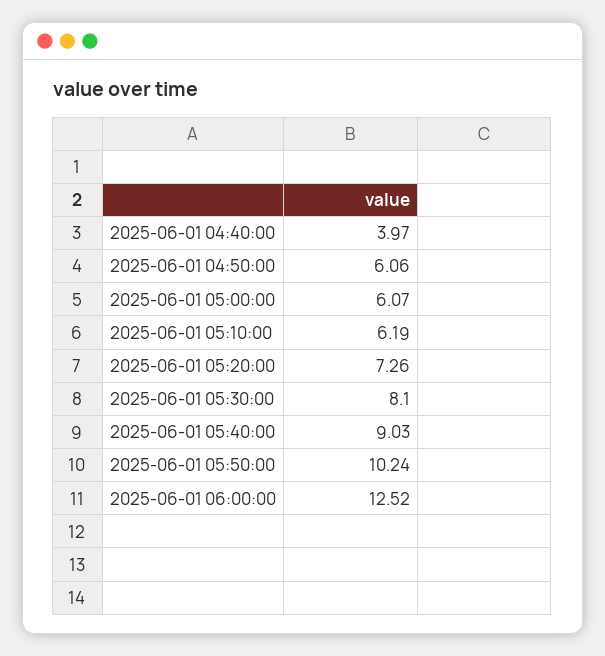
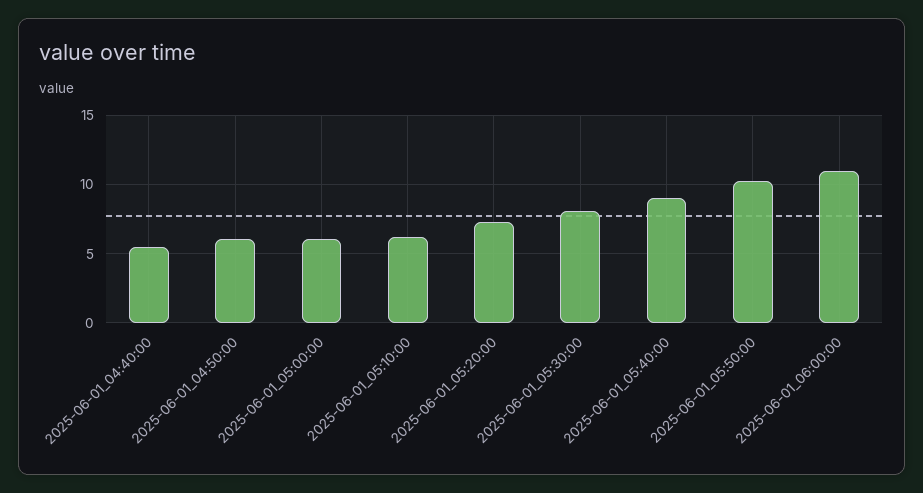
2025-06-01 04:40:00: 3.97 -> 5.5
2025-06-01 06:00:00: 12.52 -> 11

